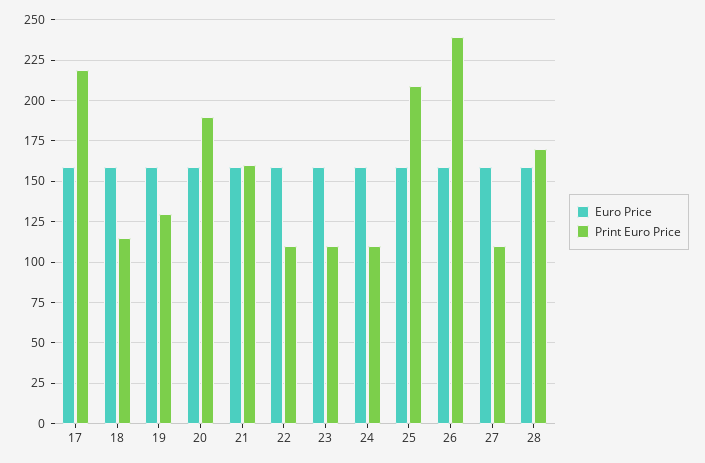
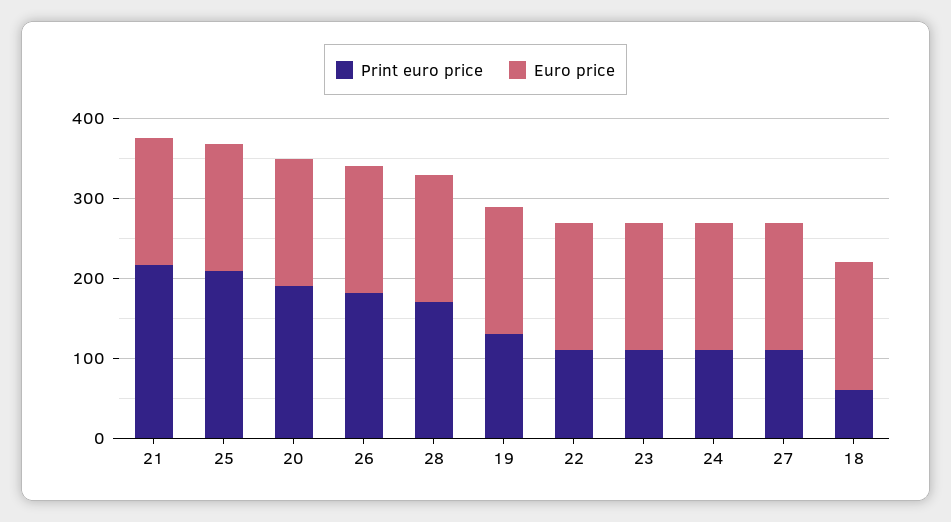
Euro Price, 17: 160 -> none
Print Euro Price, 17: 220 -> none
Print Euro Price, 18: 115 -> 60
Print Euro Price, 21: 160 -> 220
Print Euro Price, 26: 240 -> 180

